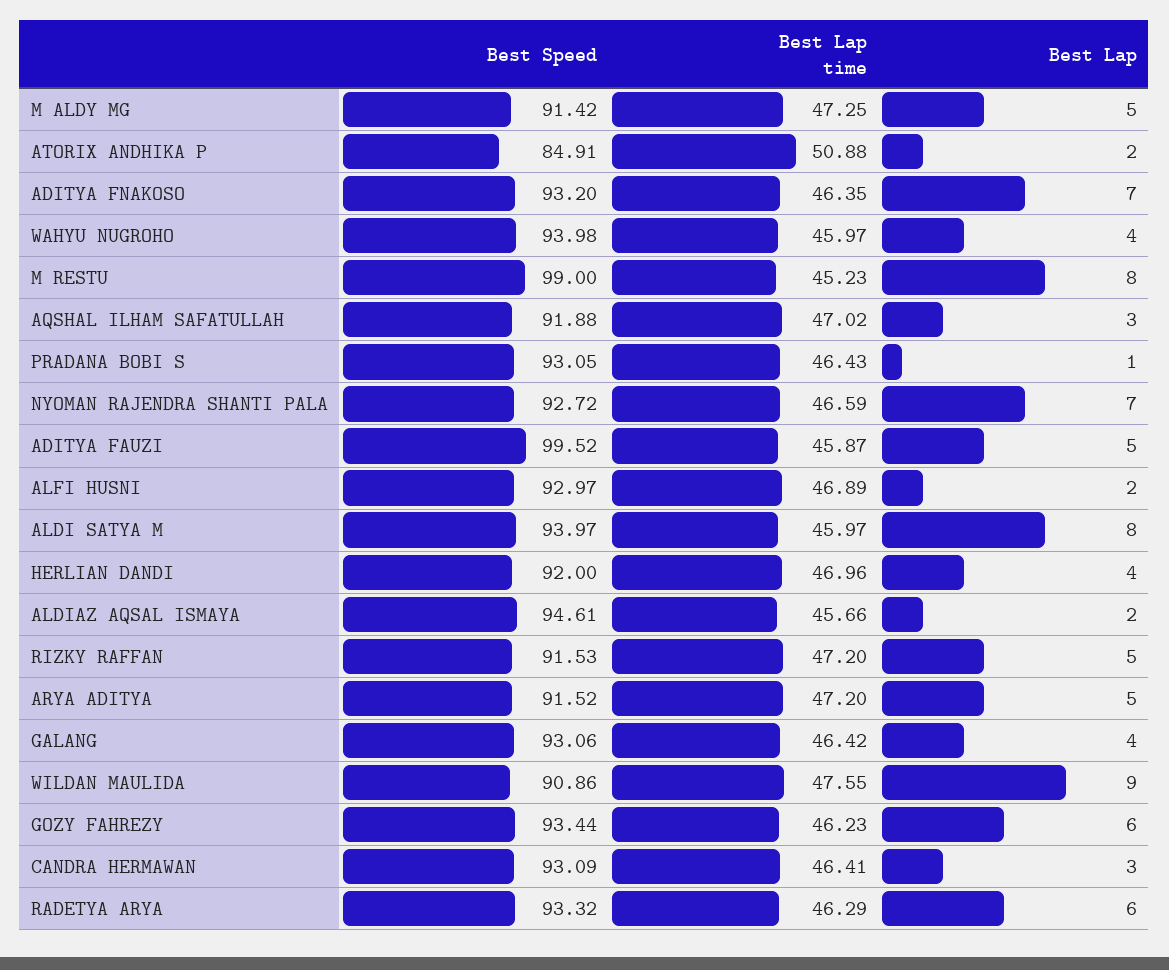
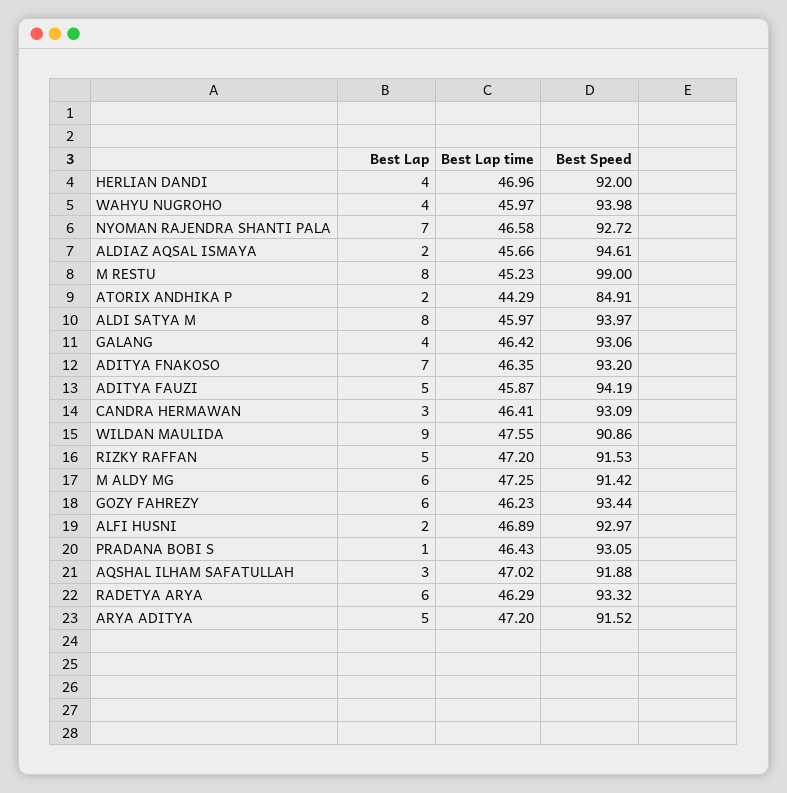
Best Lap, M ALDY MG: 5 -> 6
Best Lap time, ATORIX ANDHIKA P: 50.88 -> 44.29
Best Lap time, NYOMAN RAJENDRA SHANTI PALA: 46.59 -> 46.58
Best Speed, ADITYA FAUZI: 99.52 -> 94.19

